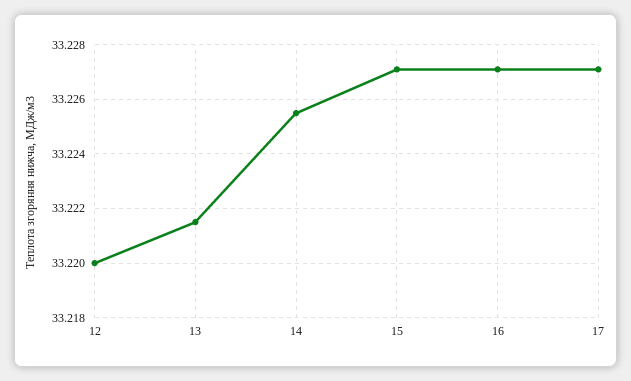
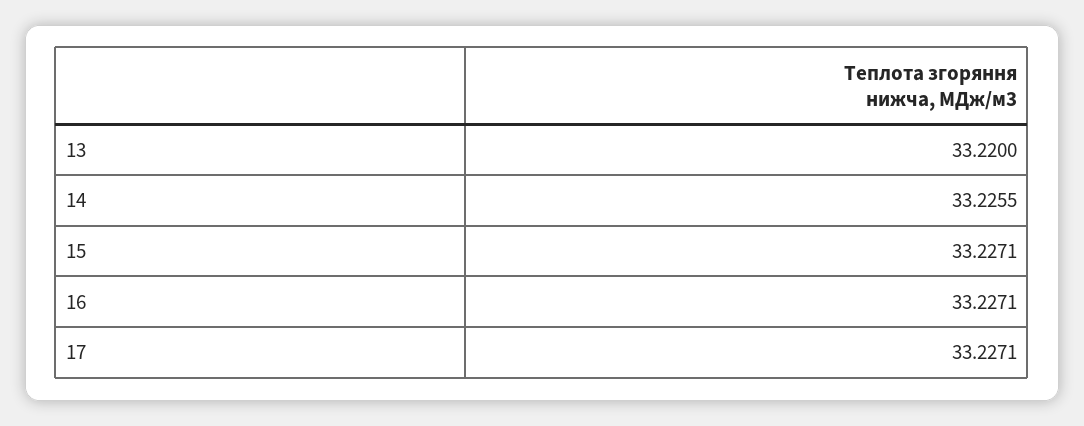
12: 33.22 -> none
13: 33.2215 -> 33.22

